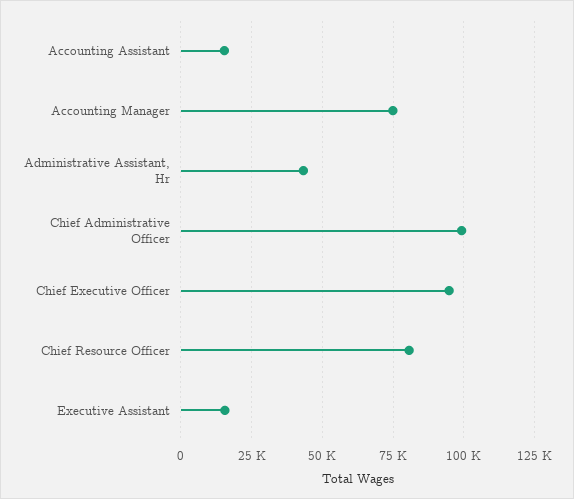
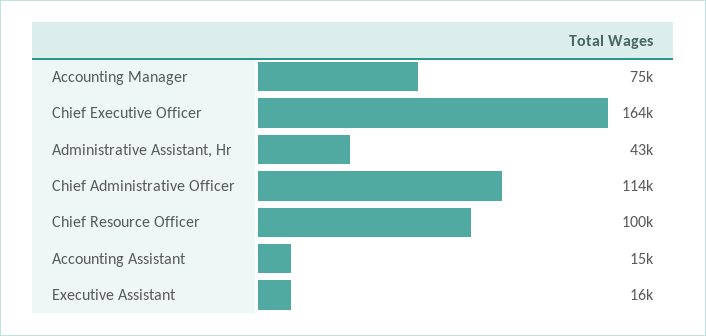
Chief Administrative Officer: 100000 -> 114000
Chief Executive Officer: 95000 -> 164000
Chief Resource Officer: 80000 -> 100000

